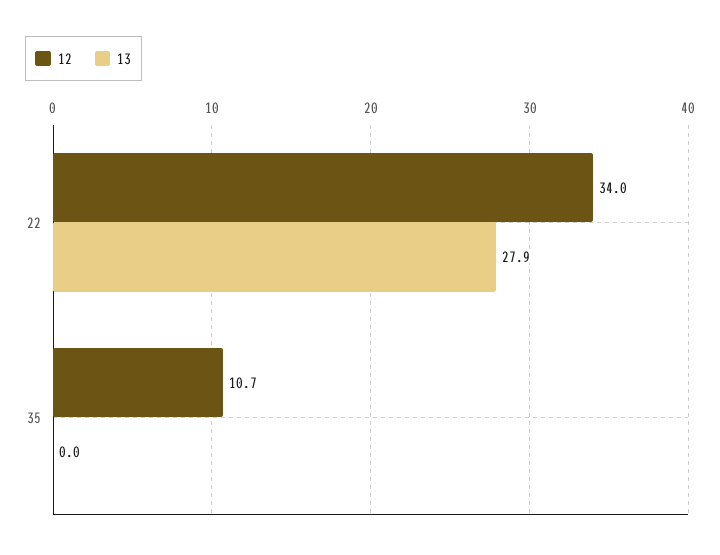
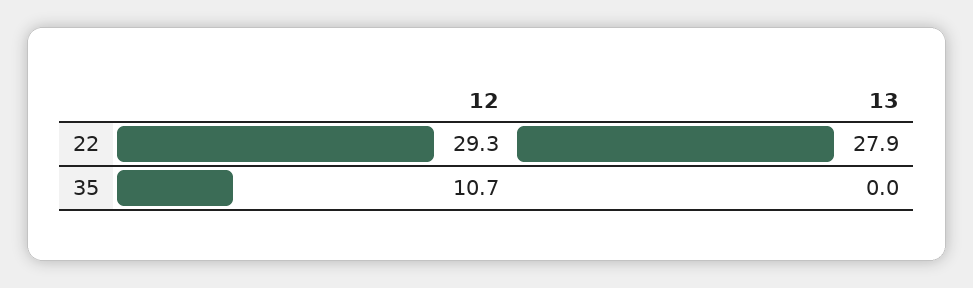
12, 22: 34 -> 29.3

